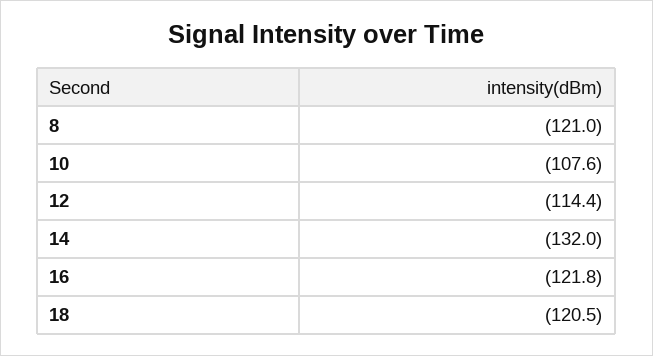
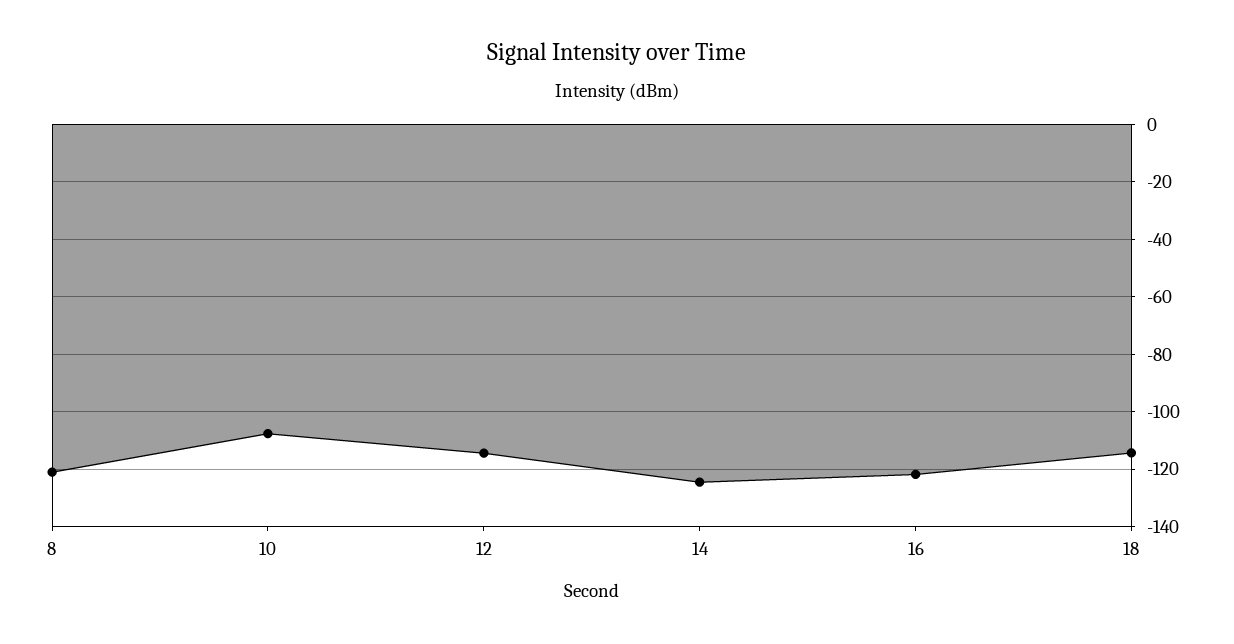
14: -132 -> -125
18: -120.5 -> -115

